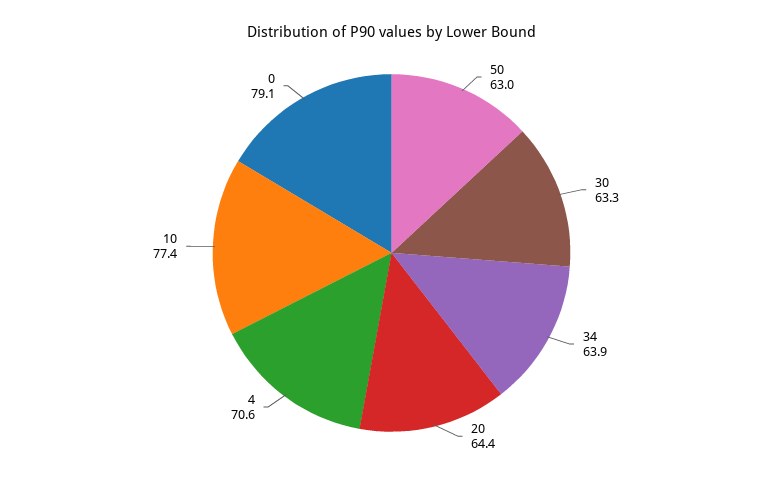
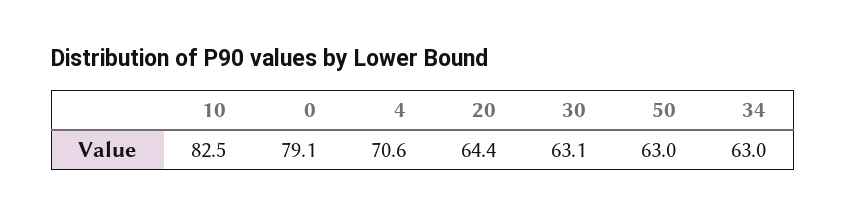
30: 63.3 -> 63.1
34: 63.9 -> 63
10: 77.4 -> 82.5

